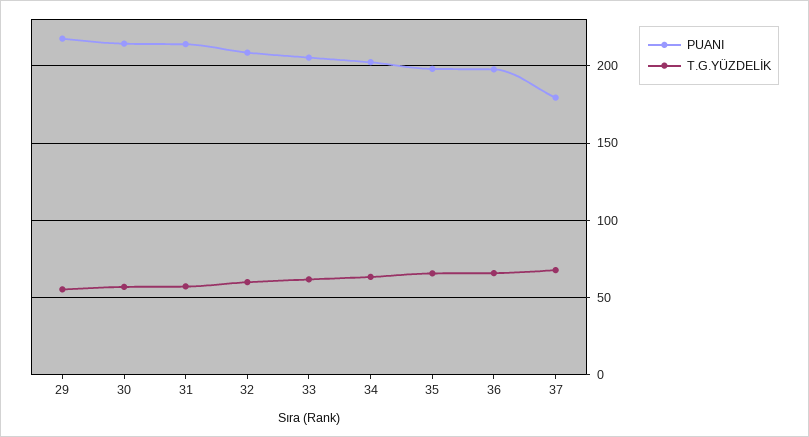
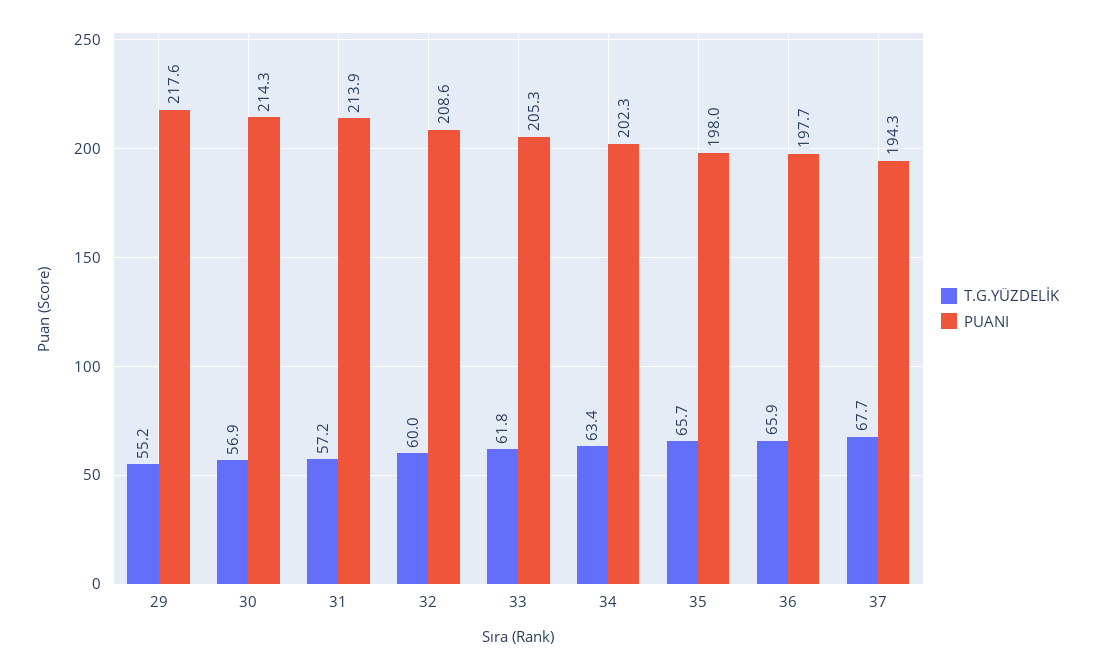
PUANI, 37: 180 -> 194.3

